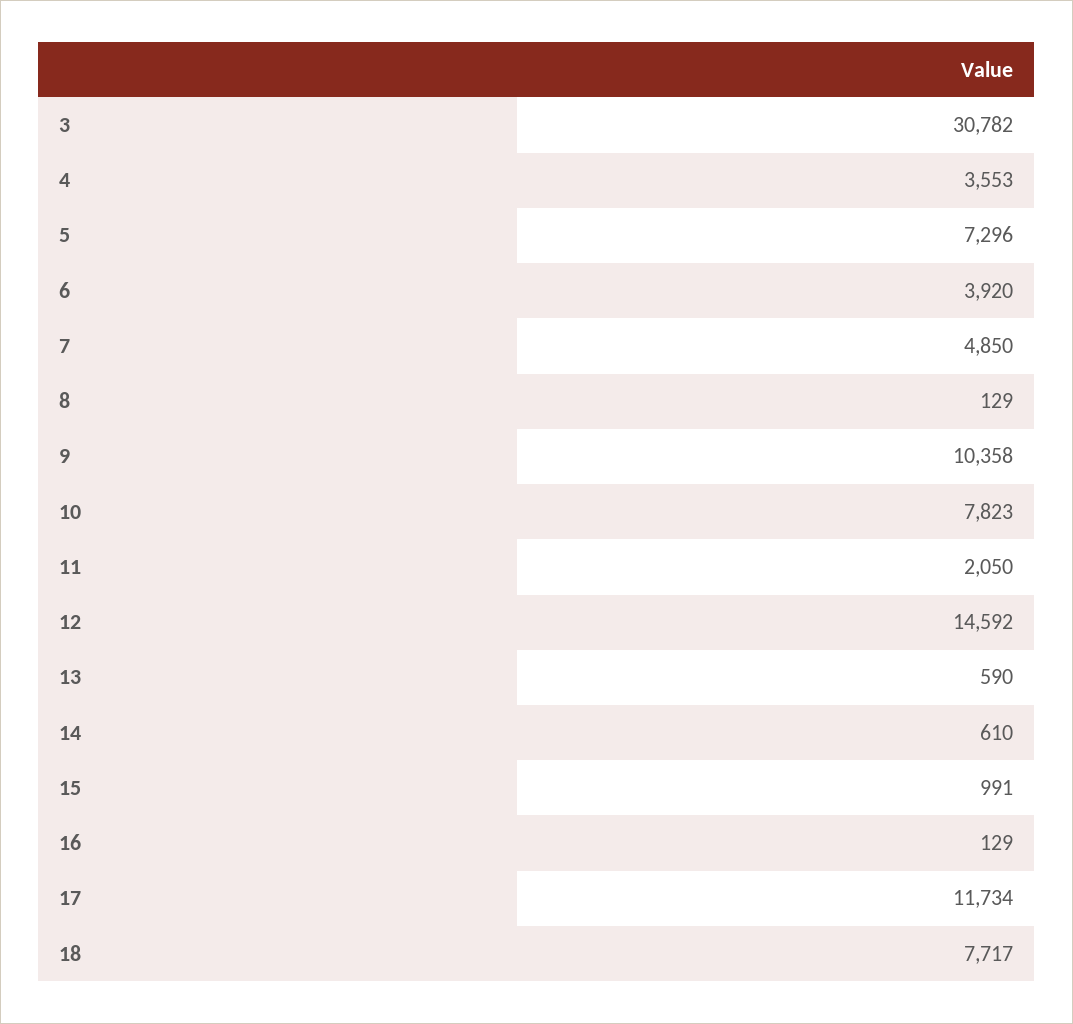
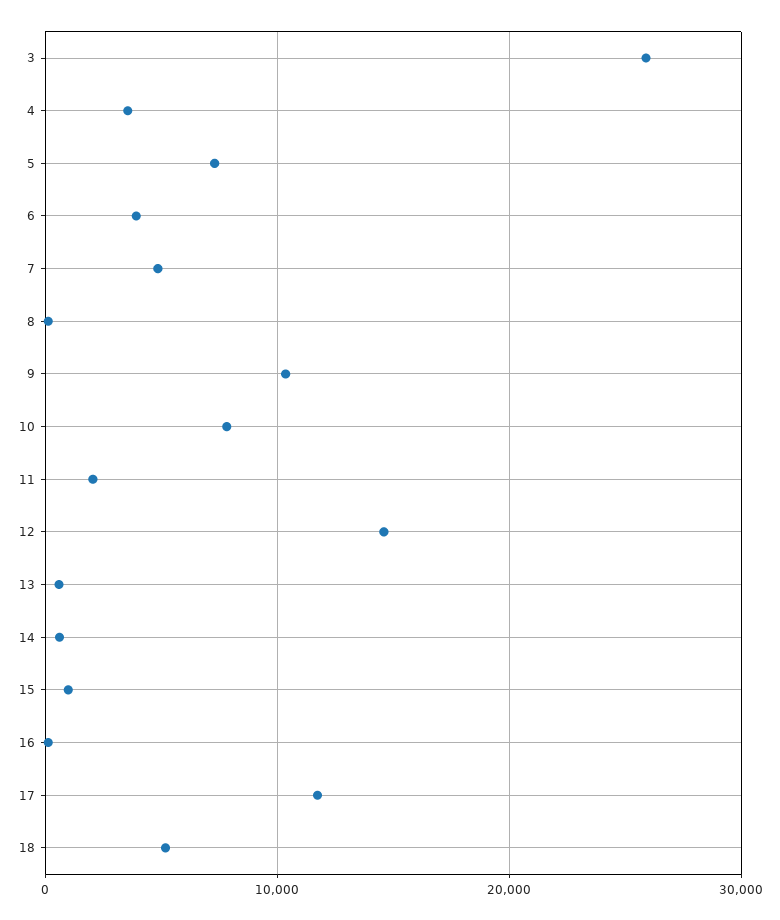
3: 30782 -> 26000
18: 7717 -> 5000

